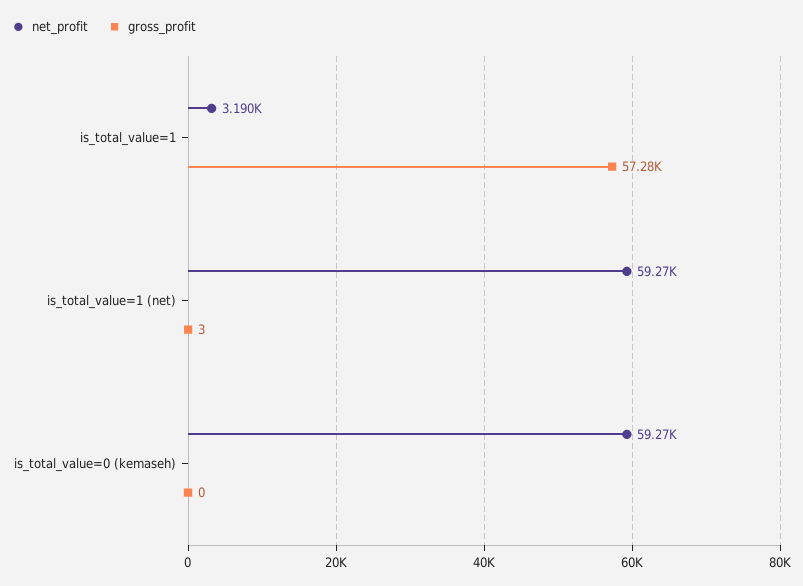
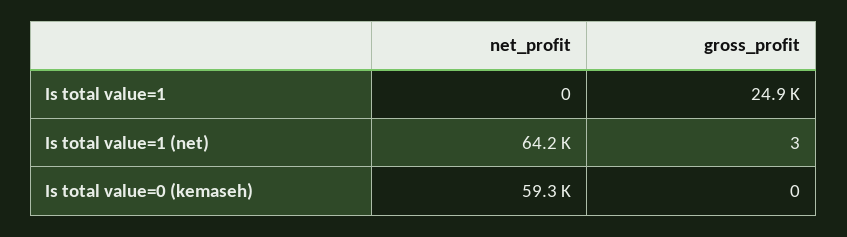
net_profit, is_total_value=1: 3190 -> 0
gross_profit, is_total_value=1: 57280 -> 24900
net_profit, is_total_value=1 (net): 59270 -> 64200

